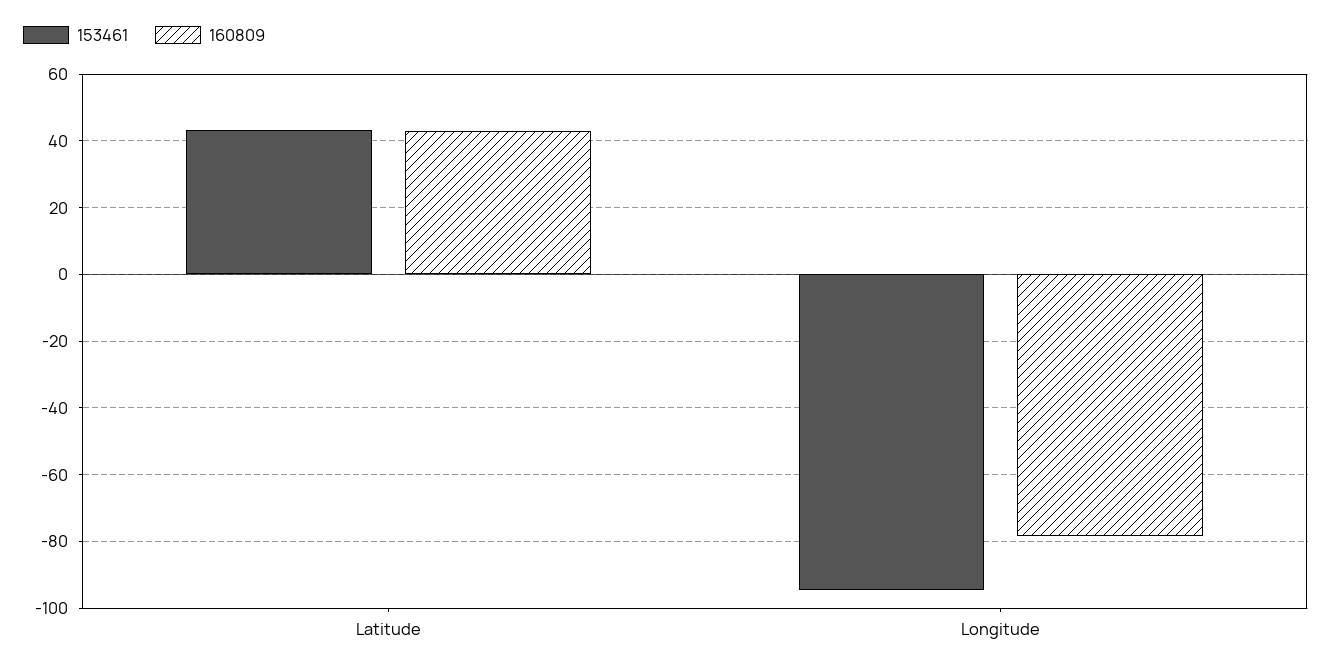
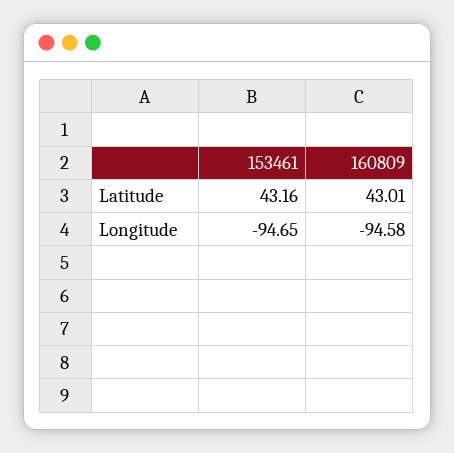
160809, Longitude: -78 -> -94.58

